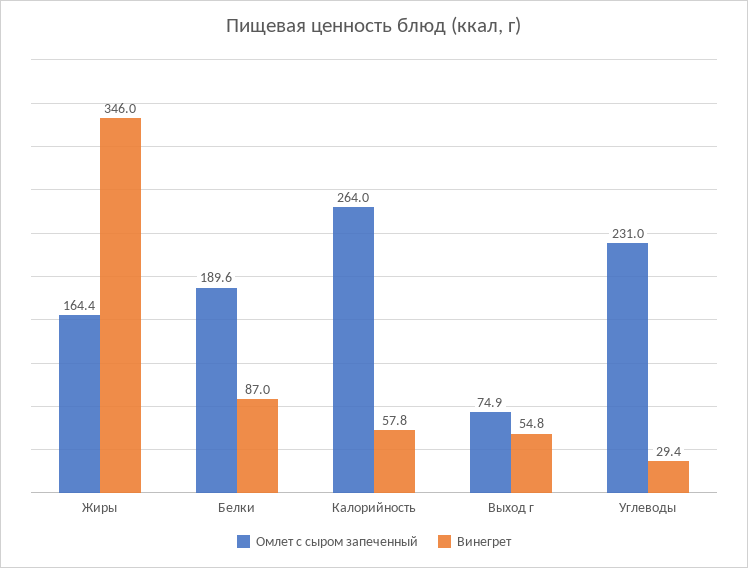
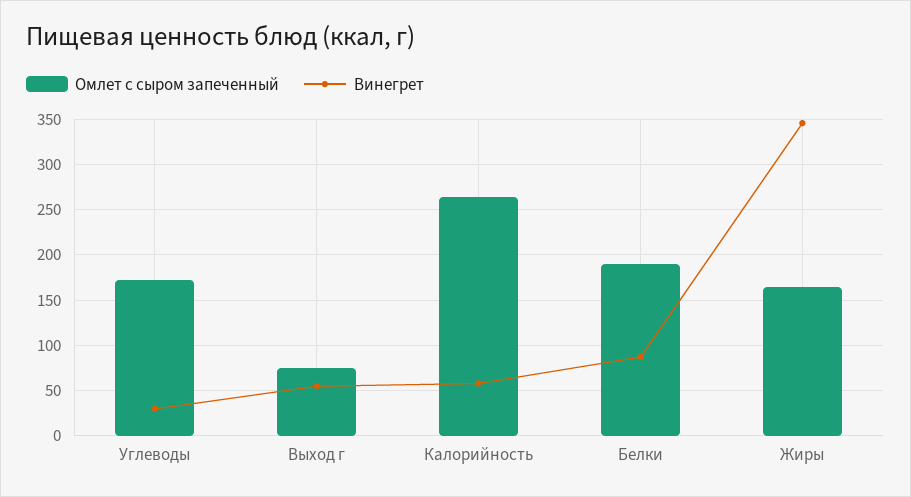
Омлет с сыром запеченный, Углеводы: 231 -> 170

